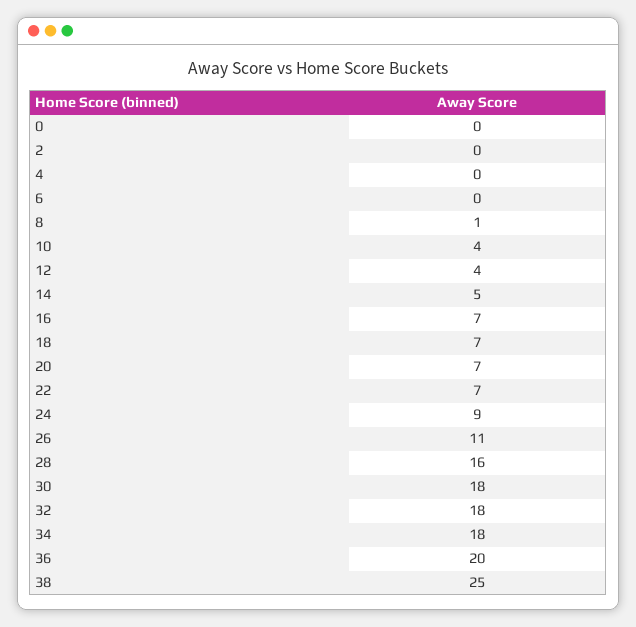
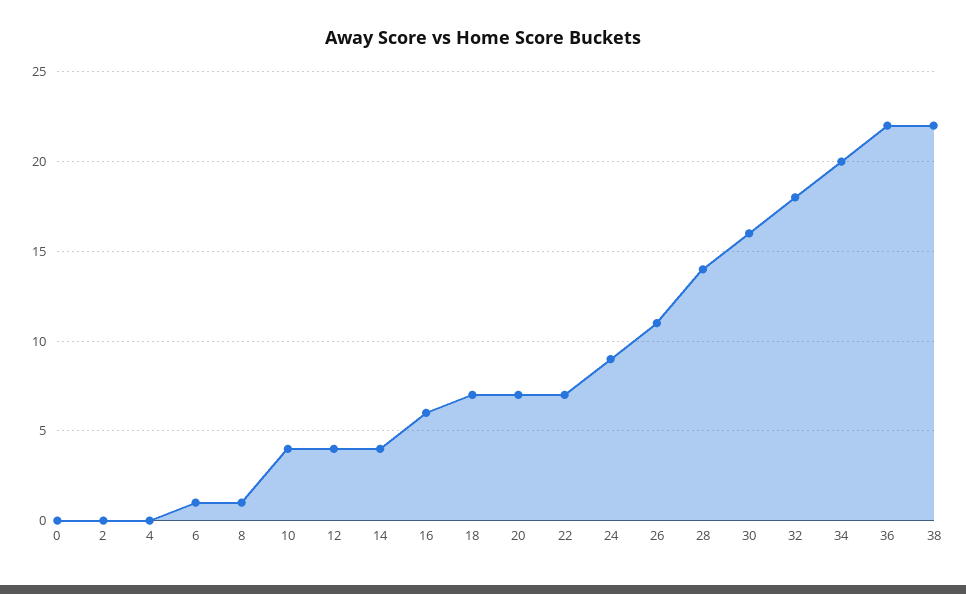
6: 0 -> 1
14: 5 -> 4
16: 7 -> 6
28: 16 -> 14
30: 18 -> 16
34: 18 -> 20
36: 20 -> 22
38: 25 -> 22

